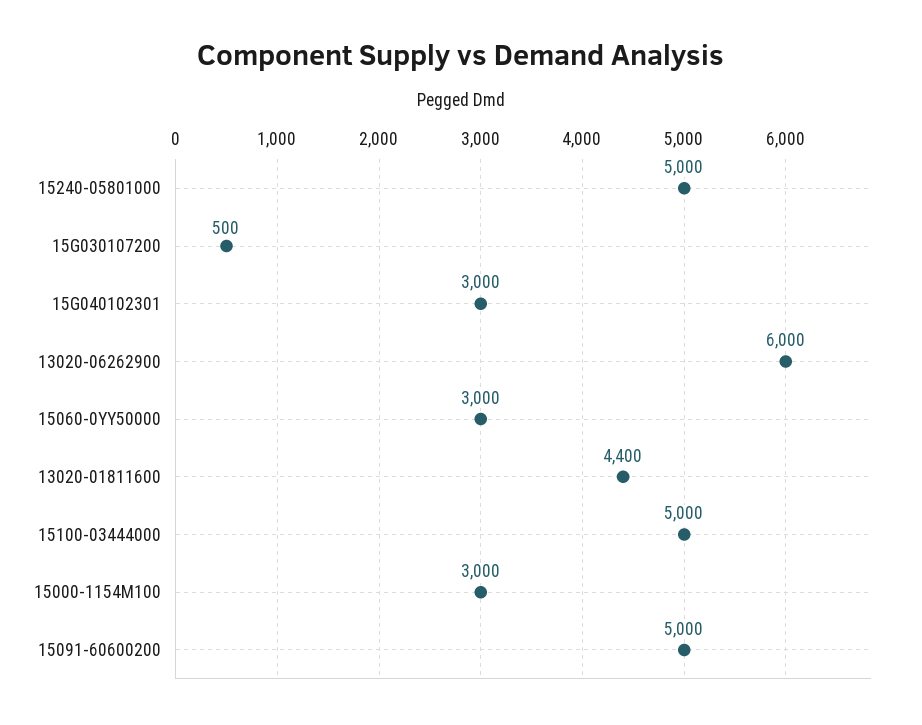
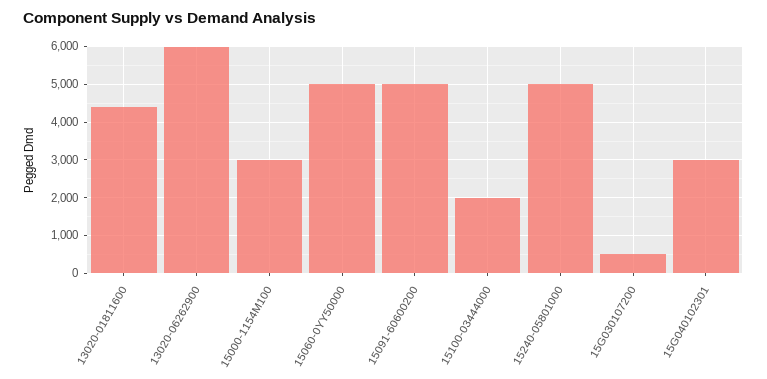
15060-0YY50000: 3000 -> 5000
15100-03444000: 5000 -> 2000

